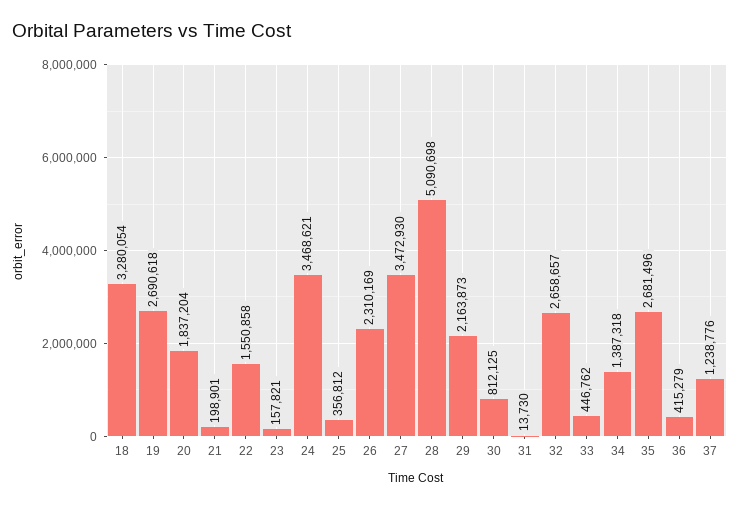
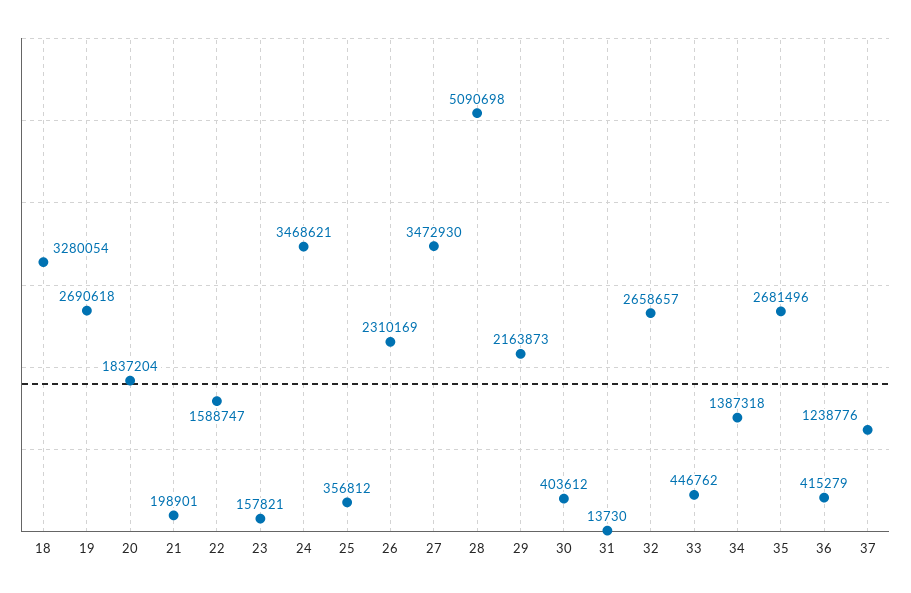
22: 1550858 -> 1588747
30: 812125 -> 403612

